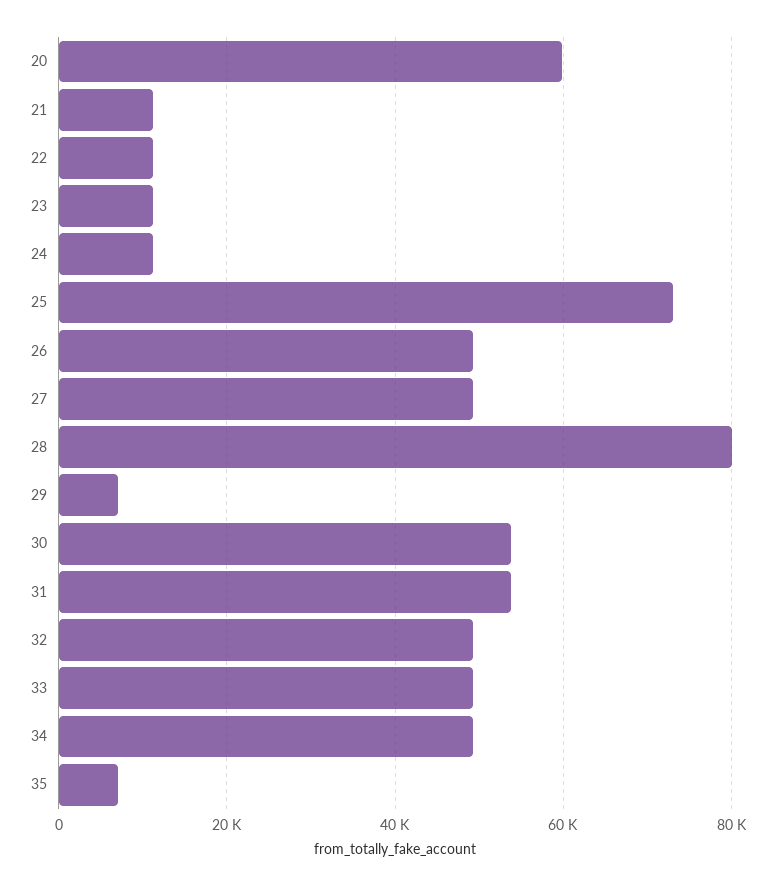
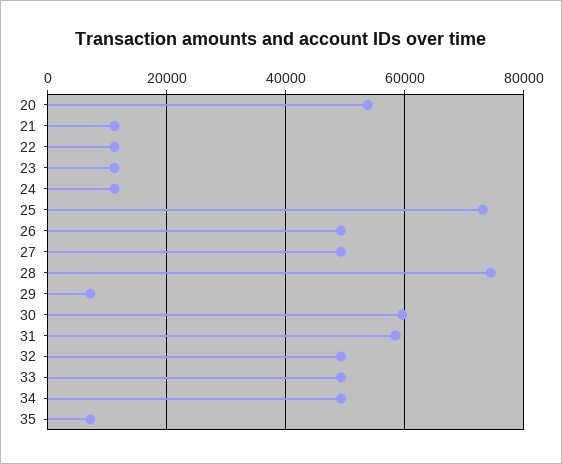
20: 60000 -> 54000
28: 80000 -> 74000
30: 54000 -> 60000
31: 54000 -> 58000

